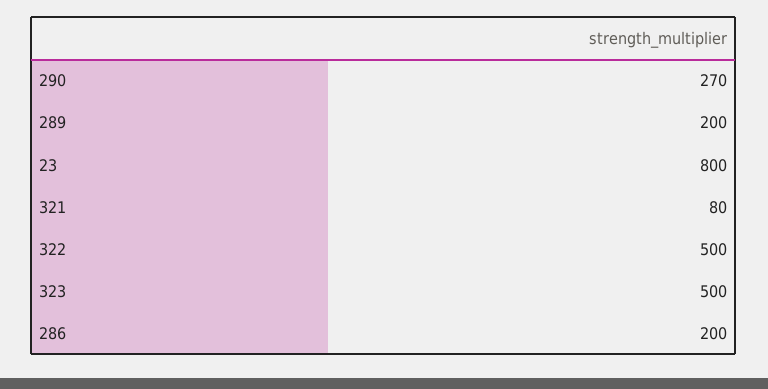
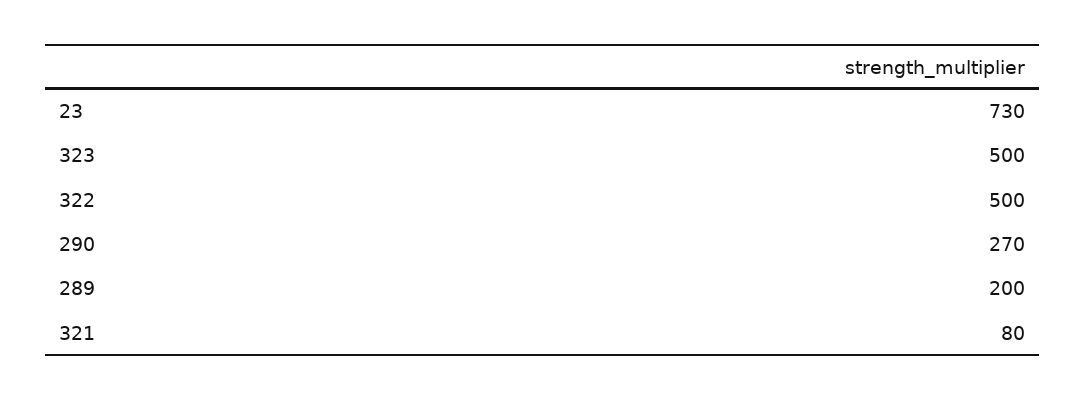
23: 800 -> 730
286: 200 -> none

